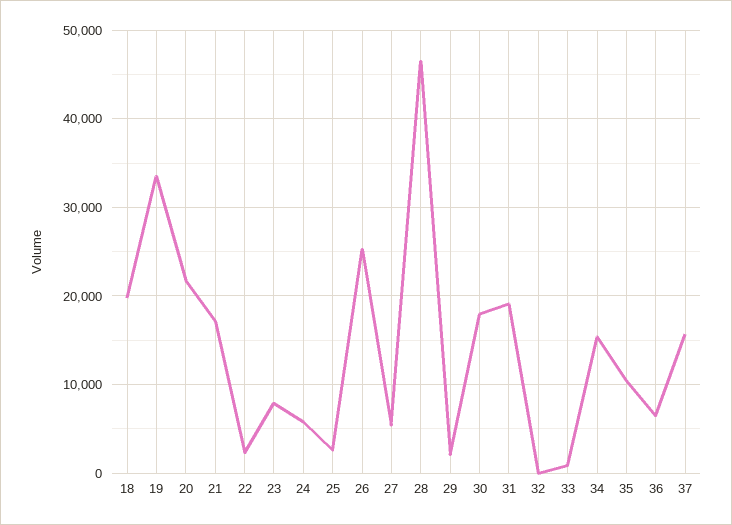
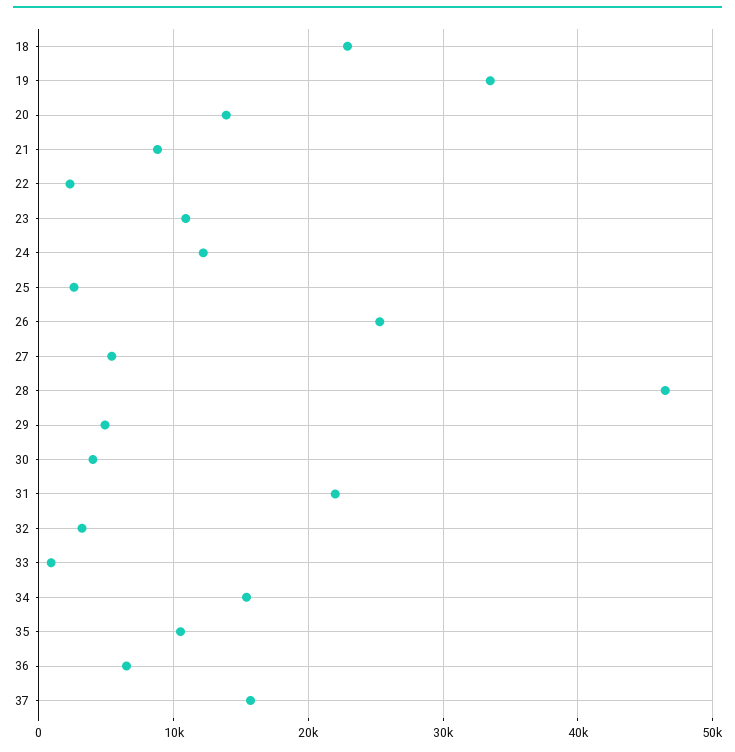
18: 20000 -> 23000
20: 22000 -> 14000
21: 17000 -> 9000
23: 8000 -> 11000
24: 6000 -> 12000
29: 2000 -> 5000
30: 18000 -> 4000
31: 19000 -> 22000
32: 0 -> 3000

